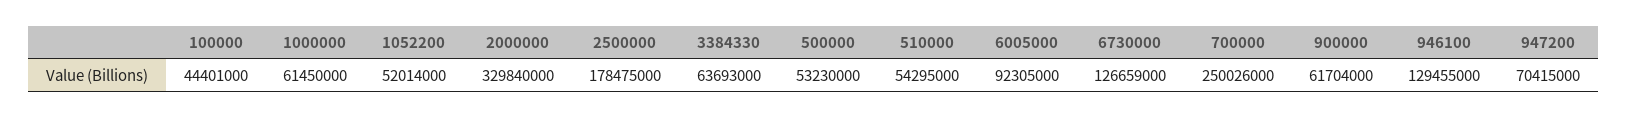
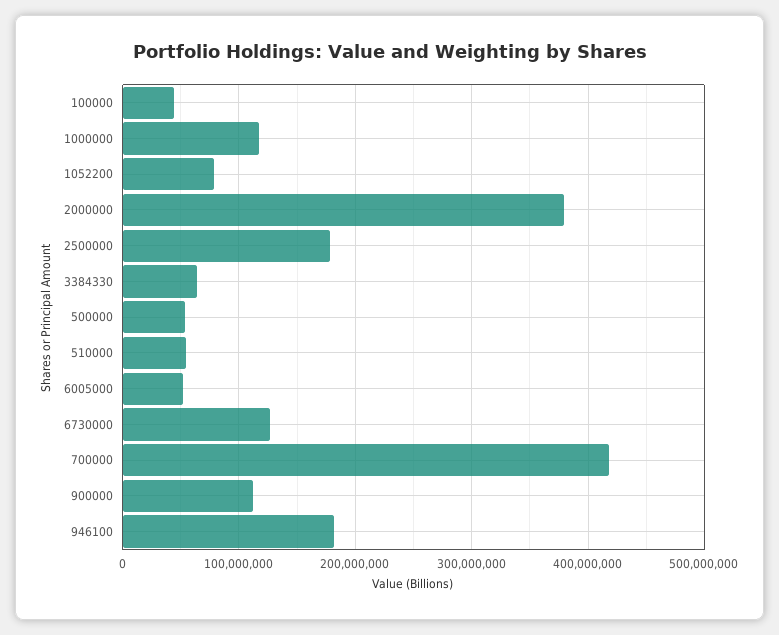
1000000: 61450000 -> 120000000
1052200: 52014000 -> 80000000
2000000: 329840000 -> 380000000
6005000: 92305000 -> 50000000
700000: 250026000 -> 420000000
900000: 61704000 -> 110000000
946100: 129455000 -> 180000000
947200: 70415000 -> none

